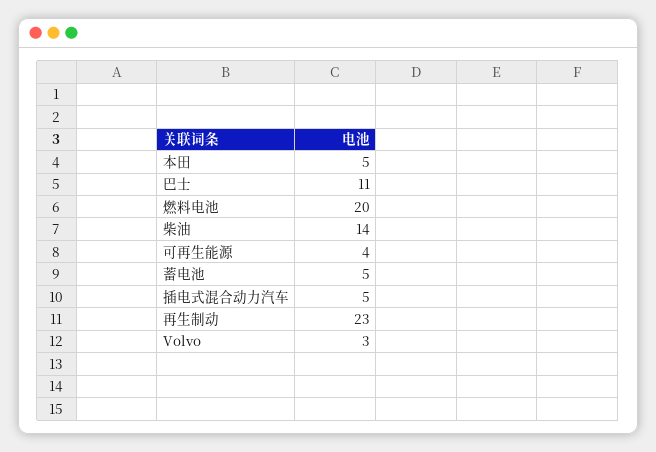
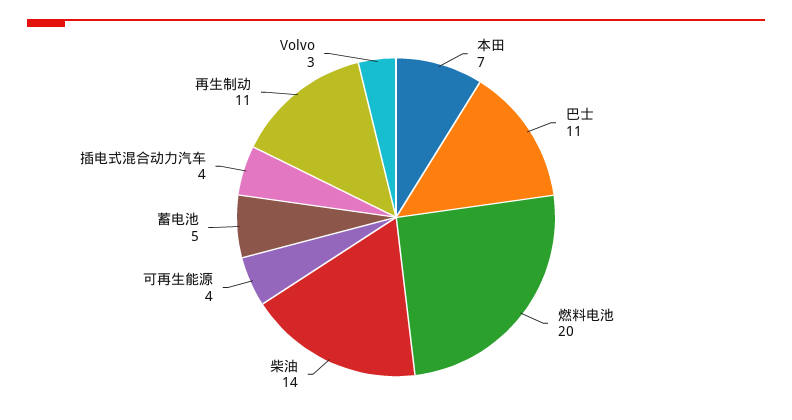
本田: 5 -> 7
插电式混合动力汽车: 5 -> 4
再生制动: 23 -> 11

